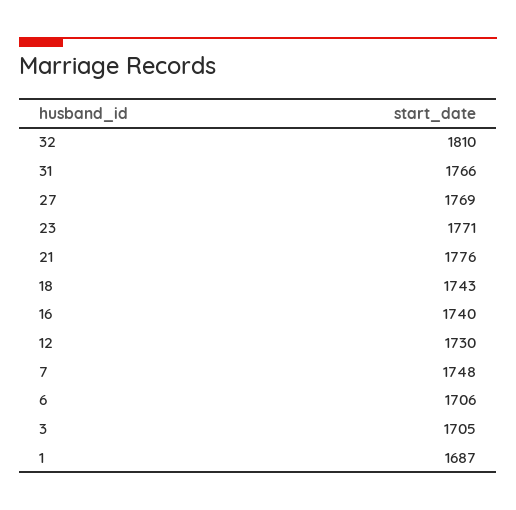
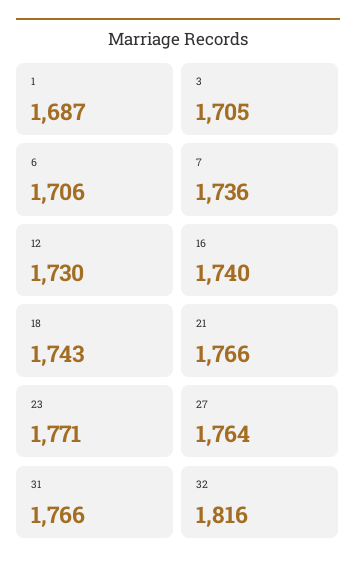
32: 1810 -> 1816
27: 1769 -> 1764
21: 1776 -> 1766
7: 1748 -> 1736

